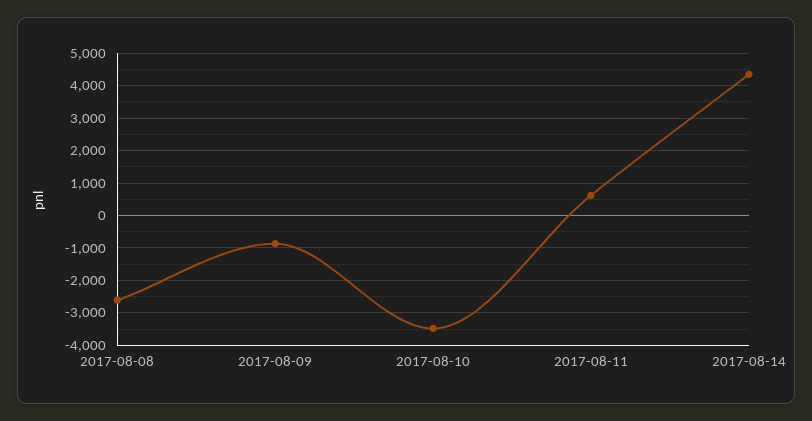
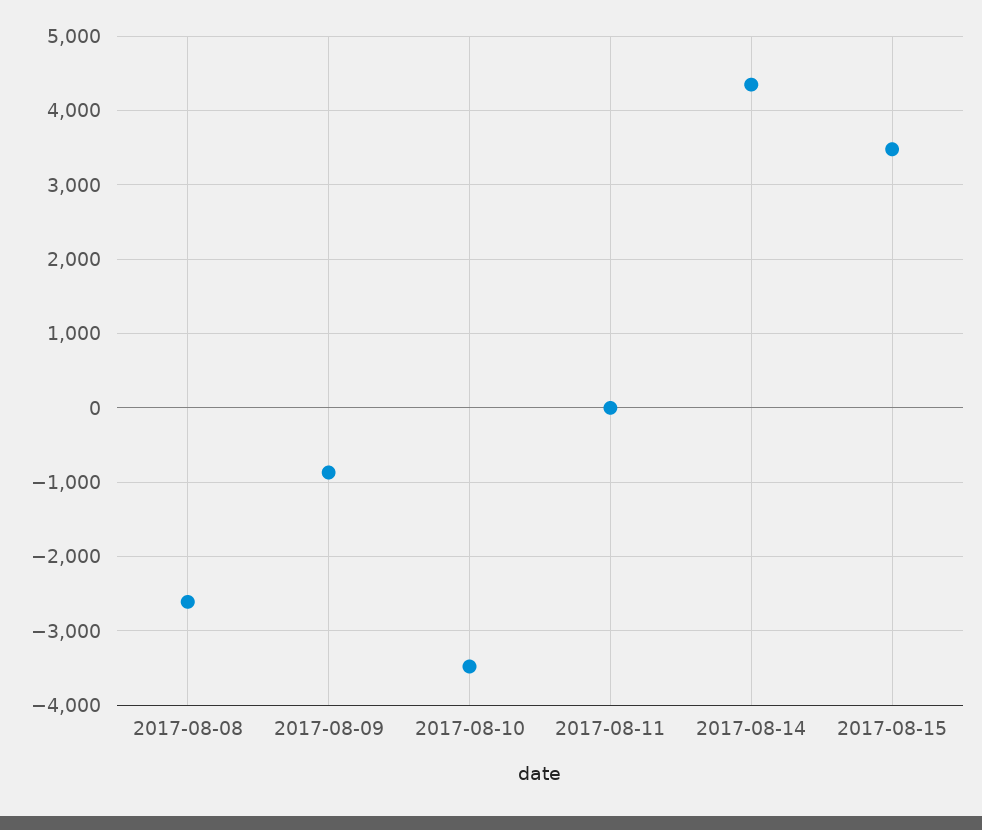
2017-08-11: 600 -> 0
2017-08-15: none -> 3500

